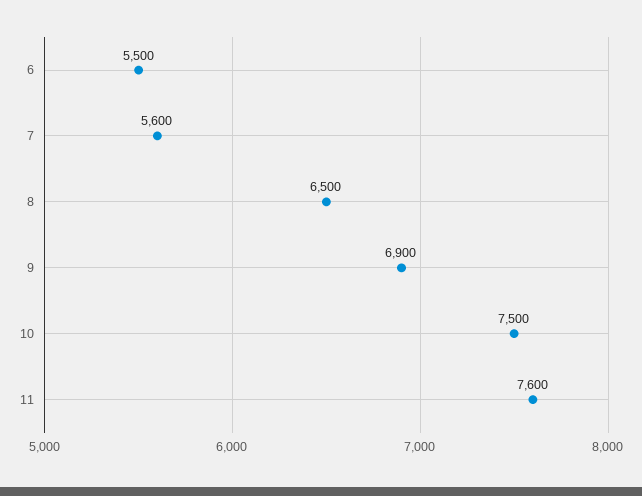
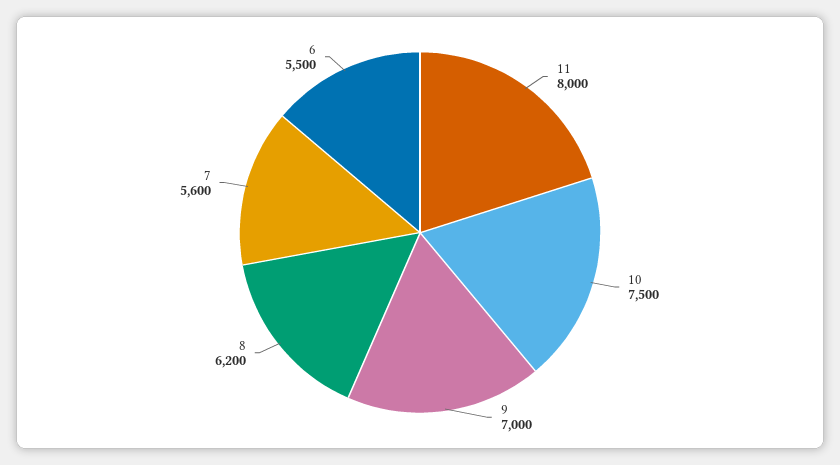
8: 6500 -> 6200
9: 6900 -> 7000
11: 7600 -> 8000

